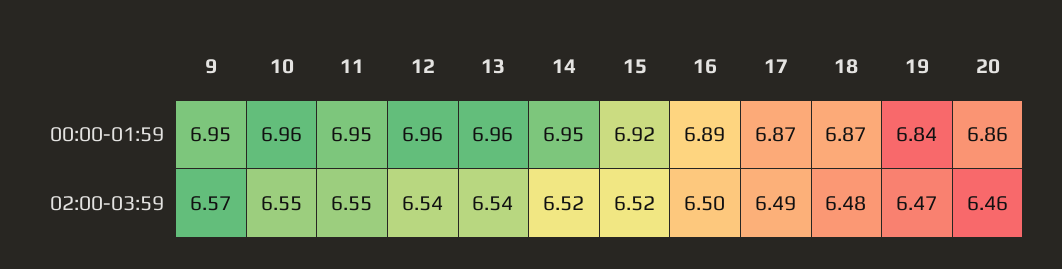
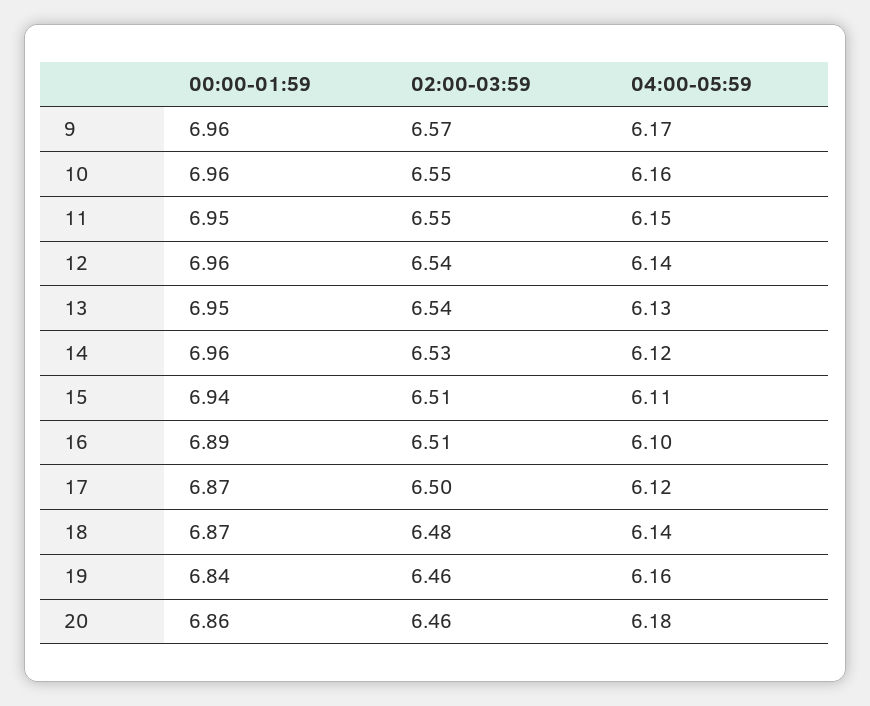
9, 00:00-01:59: 6.95 -> 6.96
13, 00:00-01:59: 6.96 -> 6.95
14, 00:00-01:59: 6.95 -> 6.96
15, 00:00-01:59: 6.92 -> 6.94
14, 02:00-03:59: 6.52 -> 6.53
15, 02:00-03:59: 6.52 -> 6.51
16, 02:00-03:59: 6.5 -> 6.51
17, 02:00-03:59: 6.49 -> 6.5
19, 02:00-03:59: 6.47 -> 6.46
9, 04:00-05:59: none -> 6.17
10, 04:00-05:59: none -> 6.16
11, 04:00-05:59: none -> 6.15
12, 04:00-05:59: none -> 6.14
13, 04:00-05:59: none -> 6.13
14, 04:00-05:59: none -> 6.12
15, 04:00-05:59: none -> 6.11
16, 04:00-05:59: none -> 6.1
17, 04:00-05:59: none -> 6.12
18, 04:00-05:59: none -> 6.14
19, 04:00-05:59: none -> 6.16
20, 04:00-05:59: none -> 6.18

